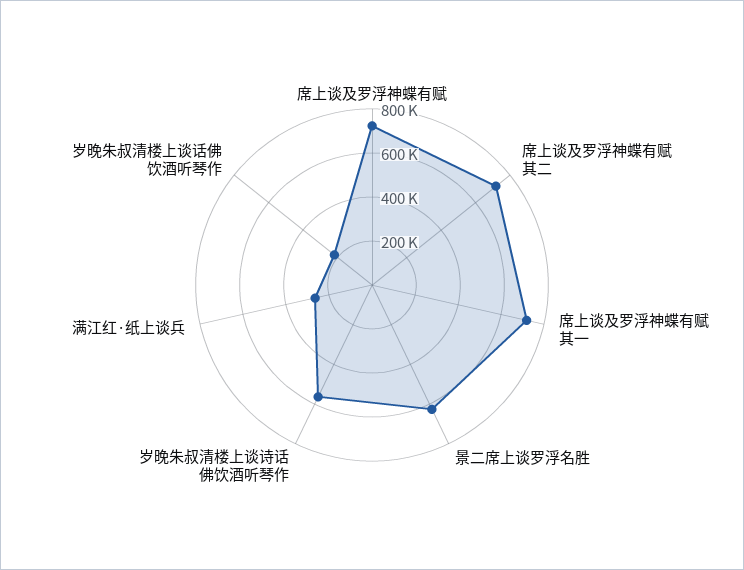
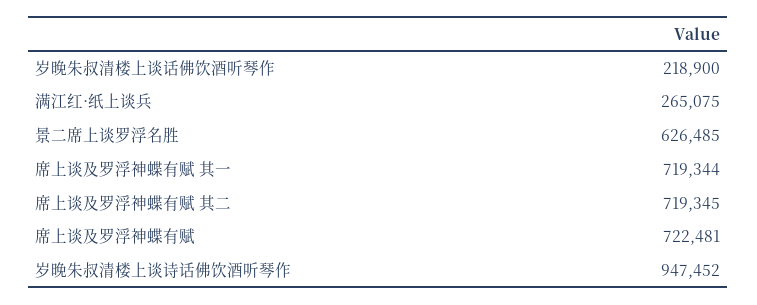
岁晚朱叔清楼上谈诗话佛饮酒听琴作: 550000 -> 947452

